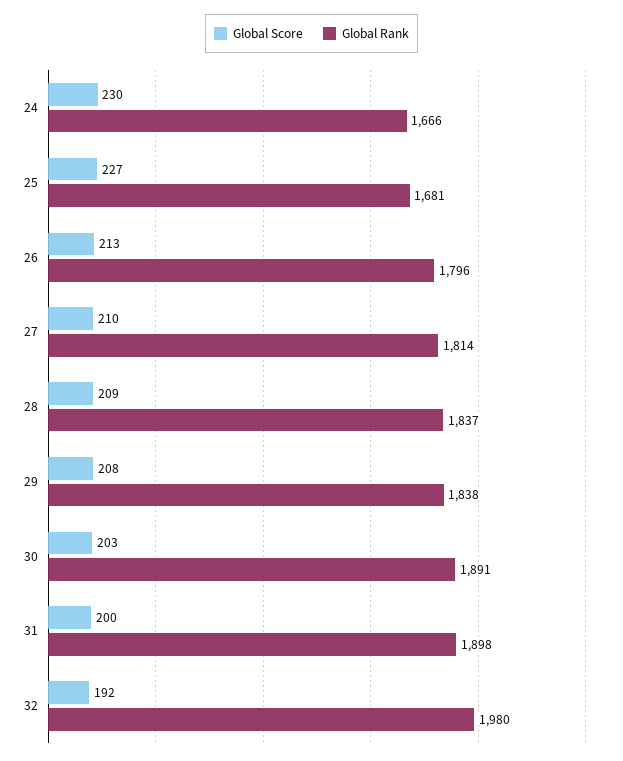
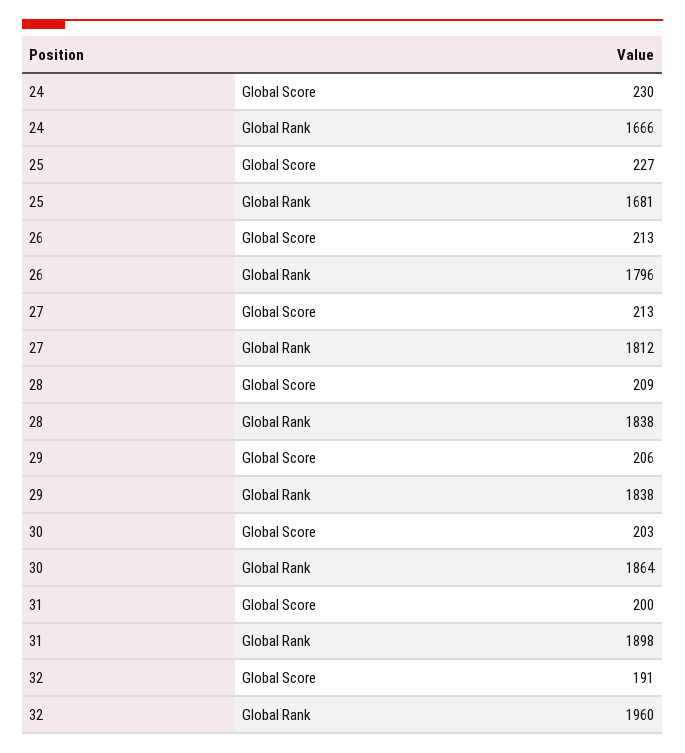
Global Score, 27: 210 -> 213
Global Rank, 27: 1814 -> 1812
Global Rank, 28: 1837 -> 1838
Global Score, 29: 208 -> 206
Global Rank, 30: 1891 -> 1864
Global Score, 32: 192 -> 191
Global Rank, 32: 1980 -> 1960

